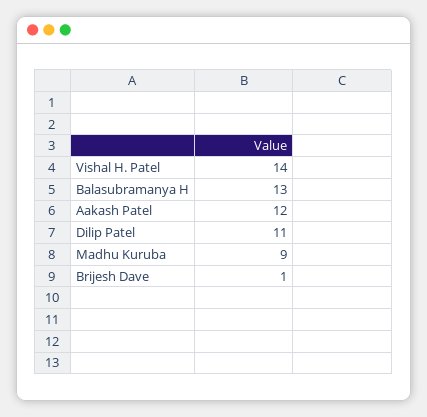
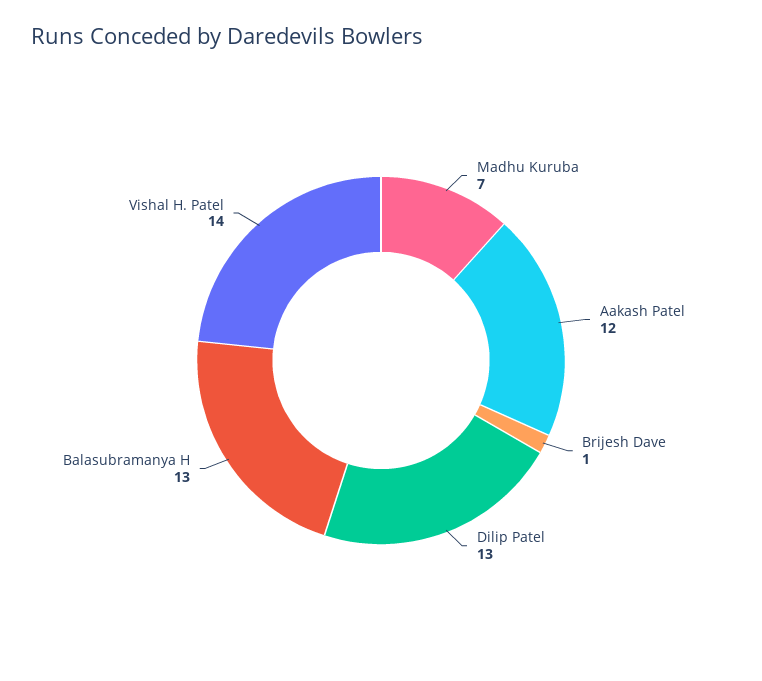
Dilip Patel: 11 -> 13
Madhu Kuruba: 9 -> 7

